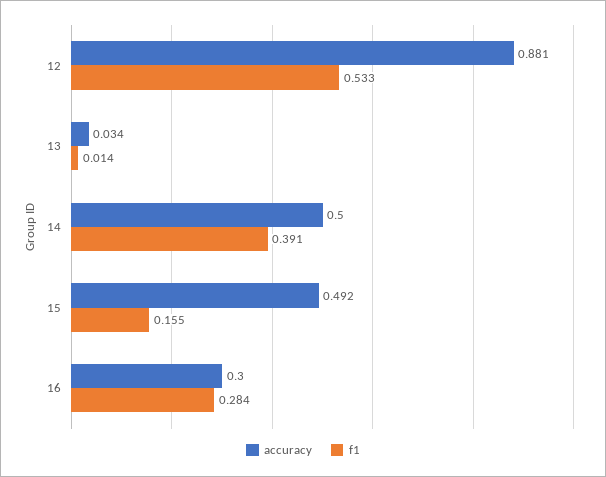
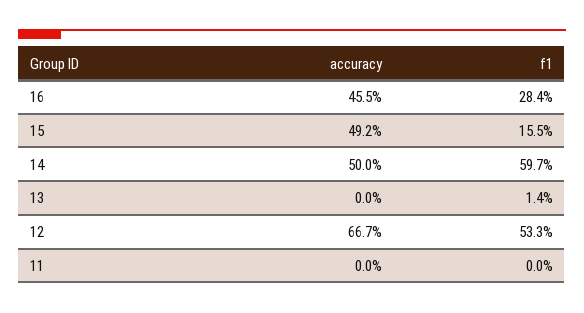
accuracy, 12: 0.881 -> 0.667
accuracy, 13: 0.034 -> 0
f1, 14: 0.391 -> 0.597
accuracy, 16: 0.3 -> 0.455
accuracy, 11: none -> 0
f1, 11: none -> 0

